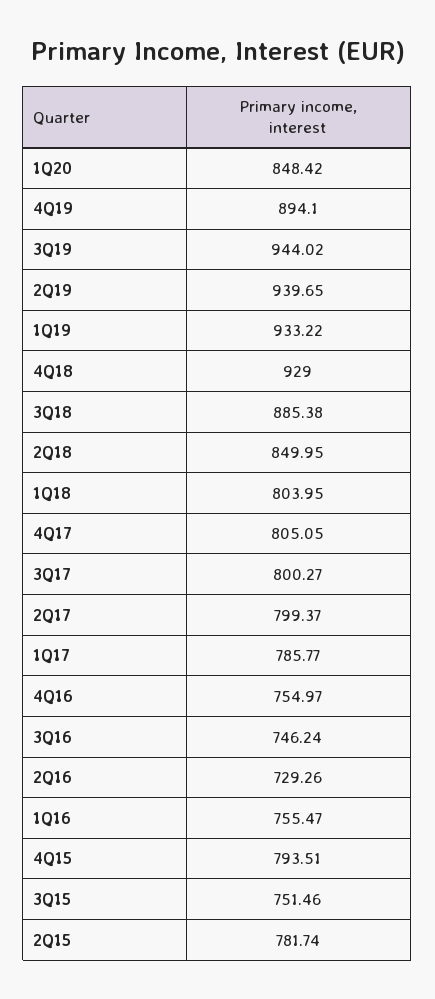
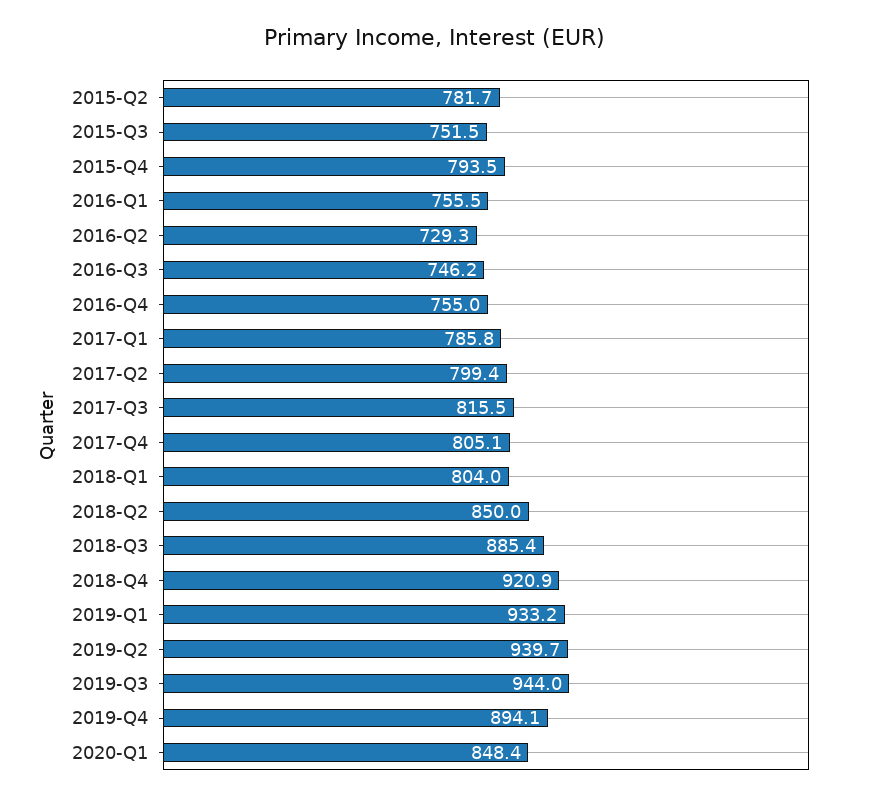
4Q18: 929 -> 920.9
3Q17: 800.27 -> 815.5

